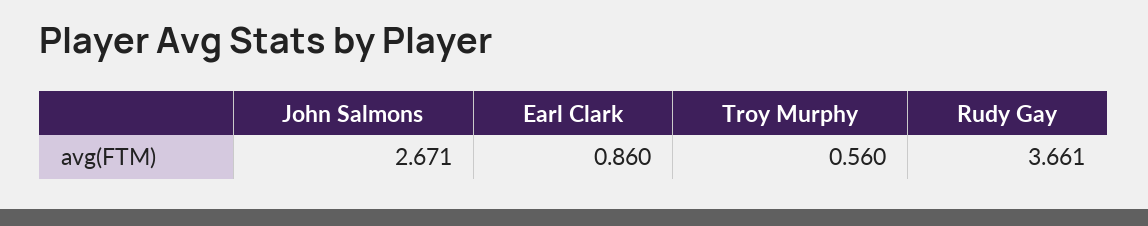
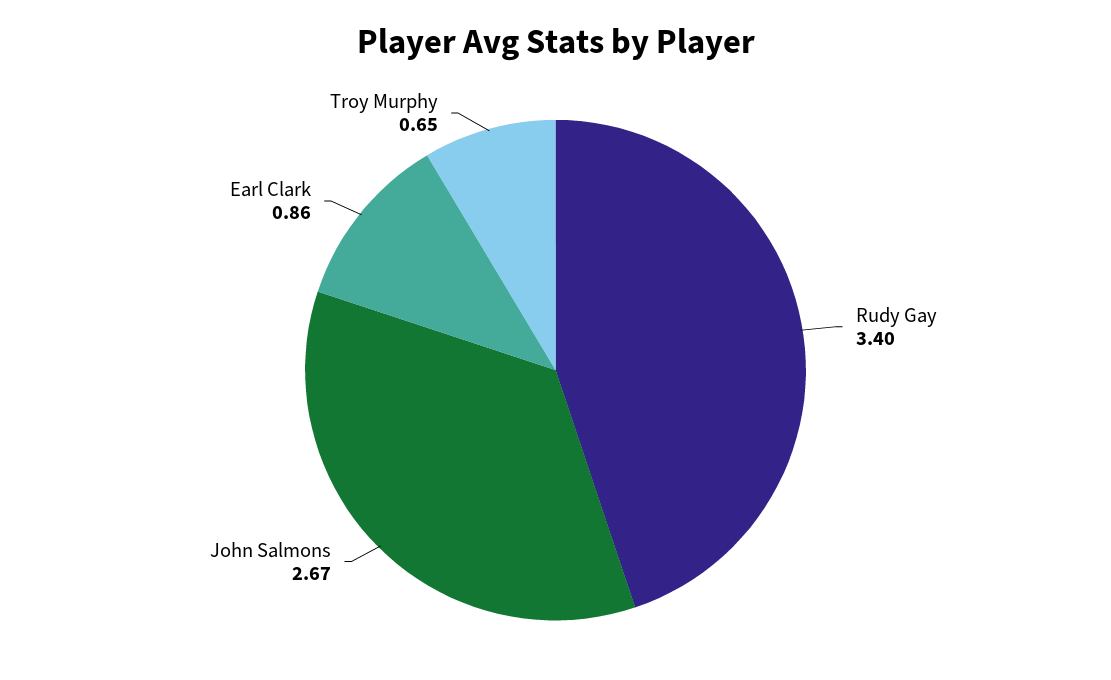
Troy Murphy: 0.56 -> 0.65
Rudy Gay: 3.661 -> 3.4

